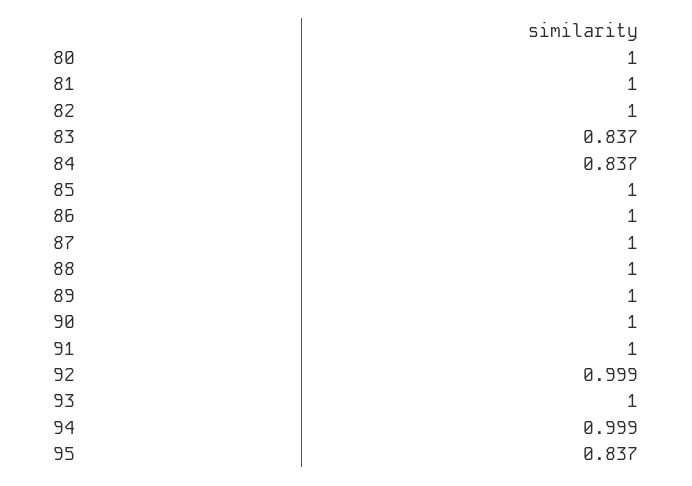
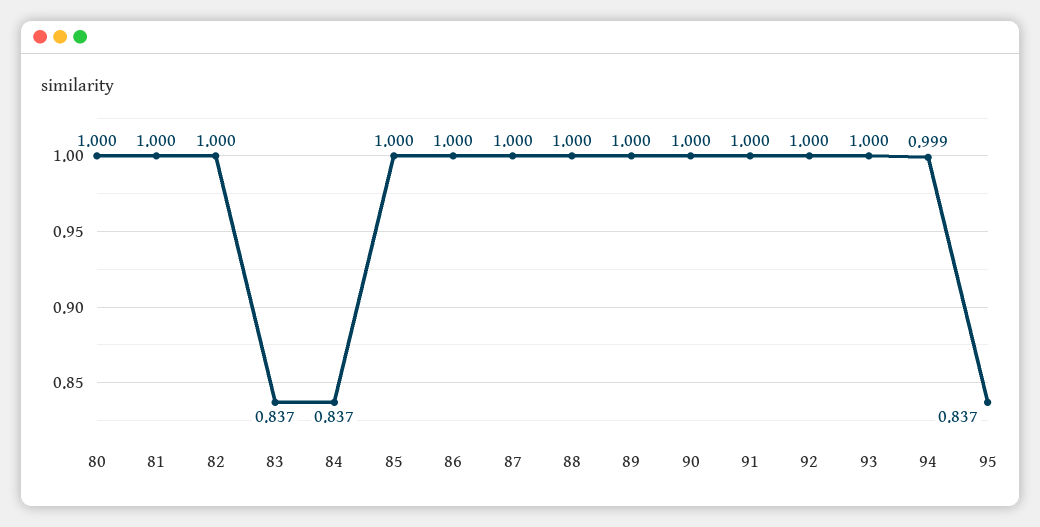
92: 0.999 -> 1

